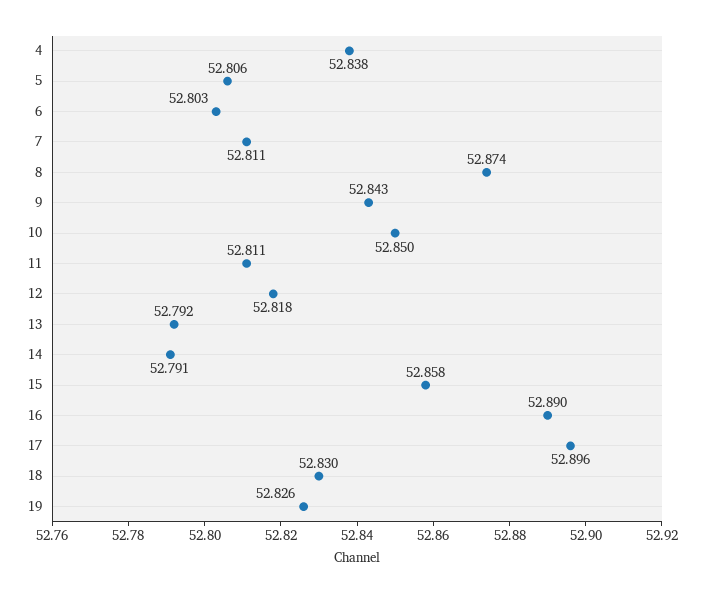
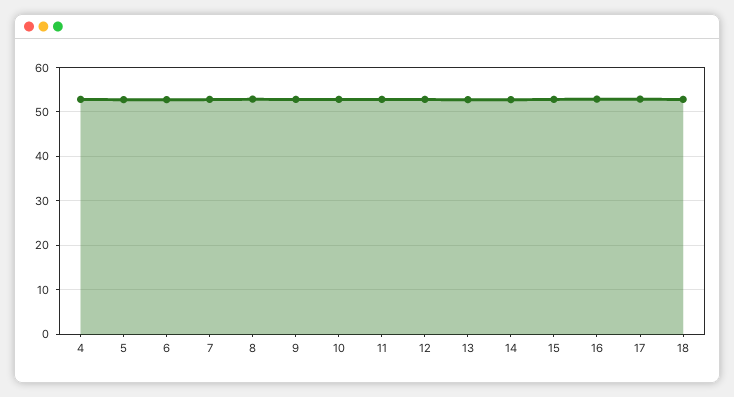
19: 52.826 -> none

